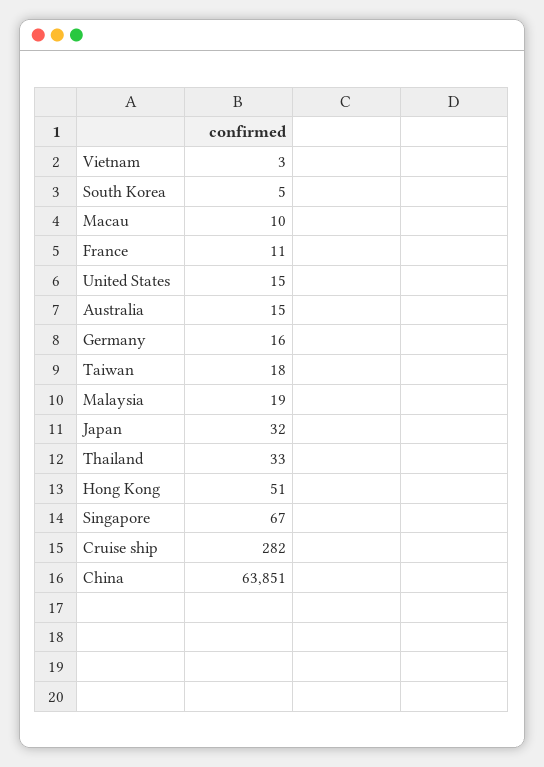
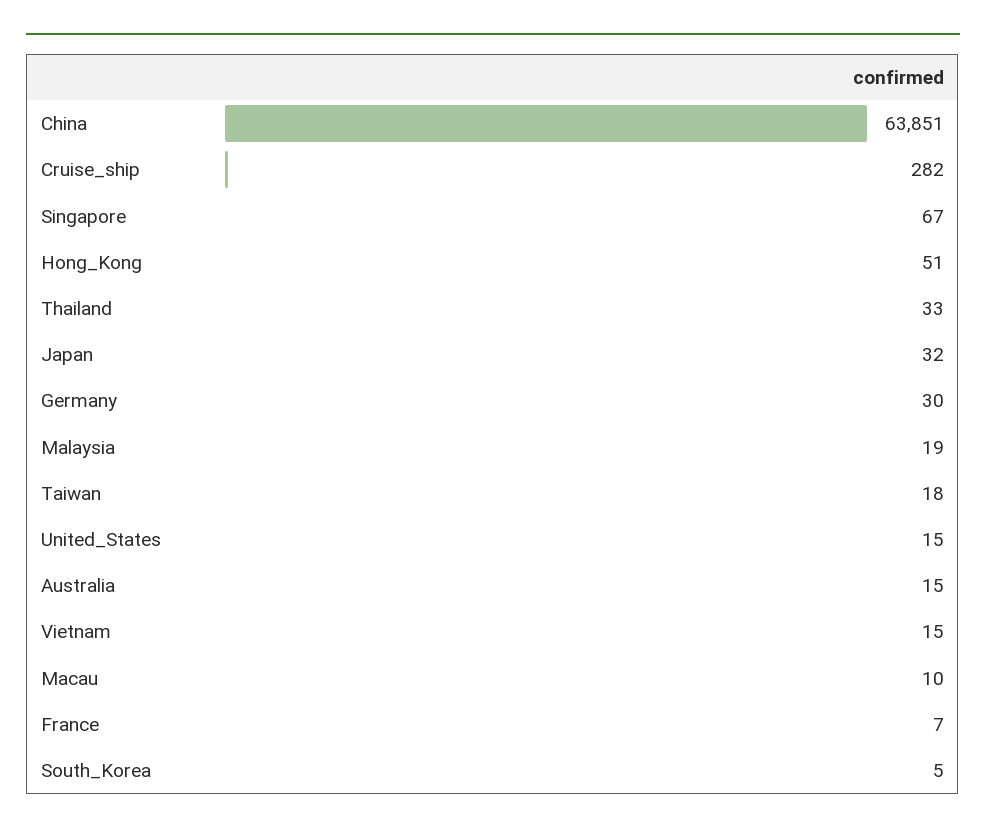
Vietnam: 3 -> 15
France: 11 -> 7
Germany: 16 -> 30

